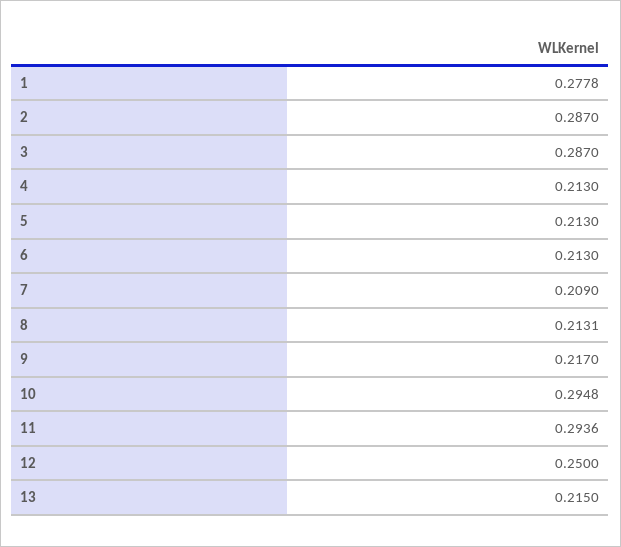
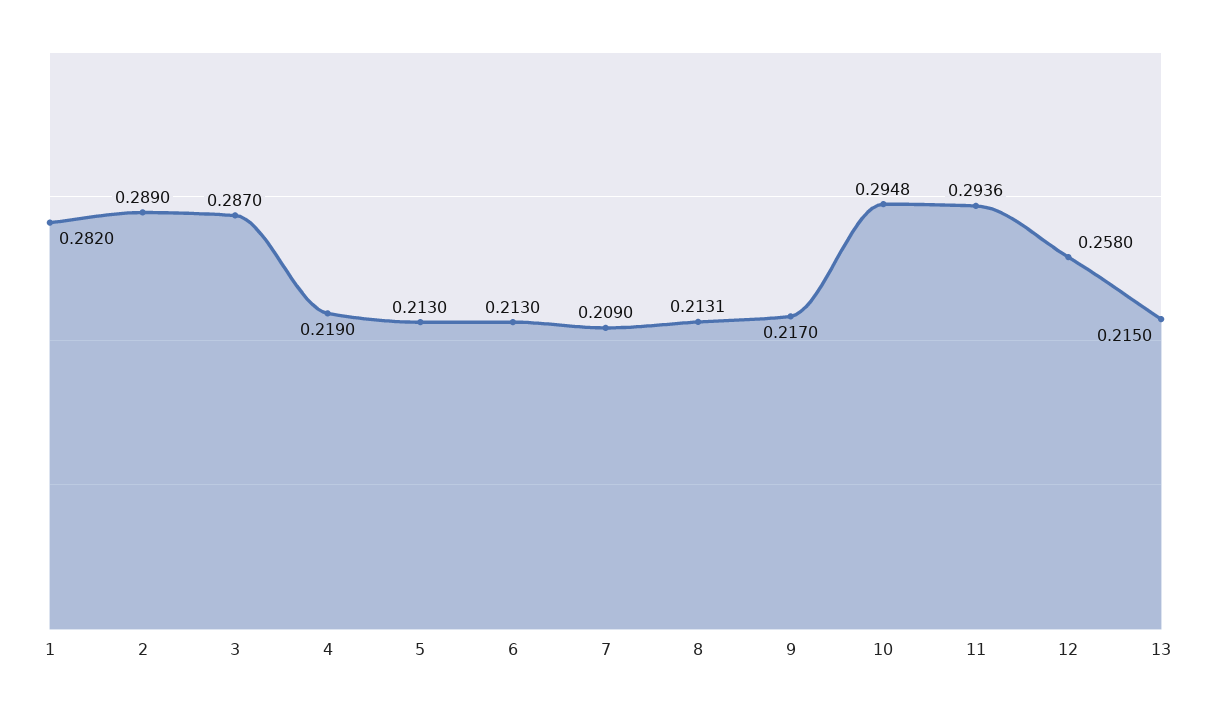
1: 0.2778 -> 0.282
2: 0.287 -> 0.289
4: 0.213 -> 0.219
12: 0.25 -> 0.258

